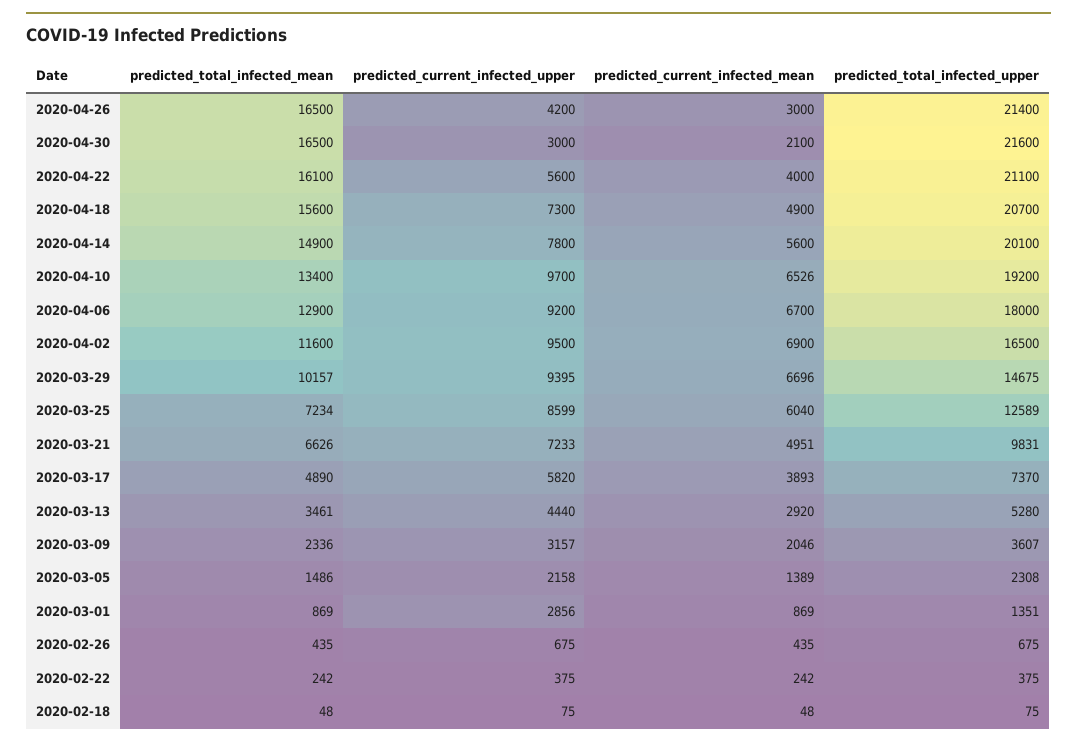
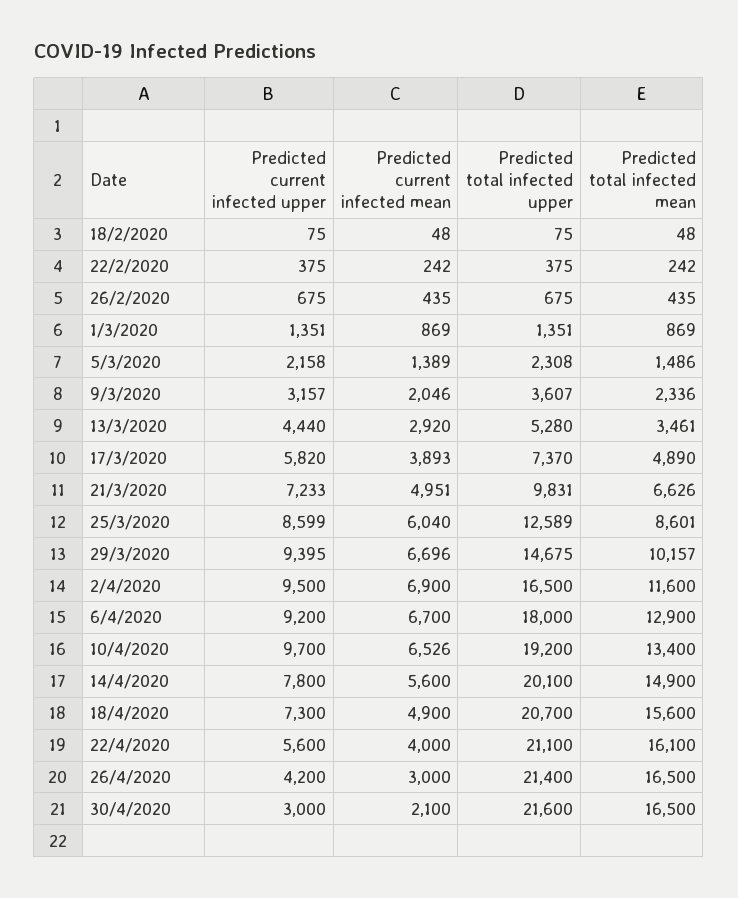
predicted_total_infected_mean, 2020-03-25: 7234 -> 8601
predicted_current_infected_upper, 2020-03-01: 2856 -> 1351

